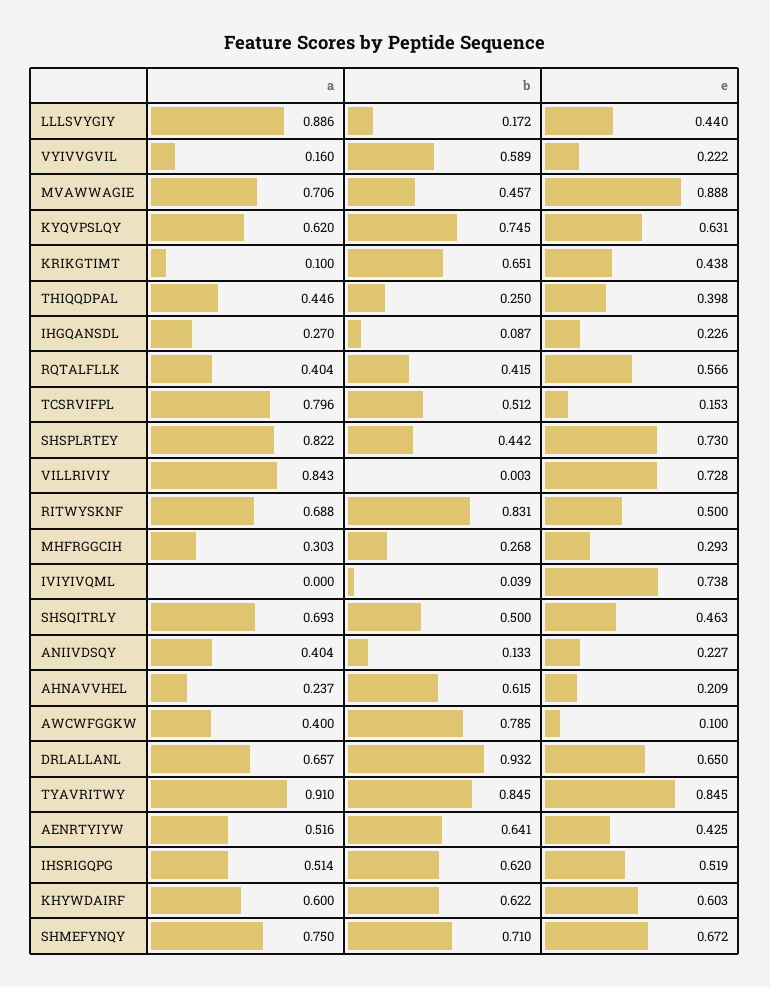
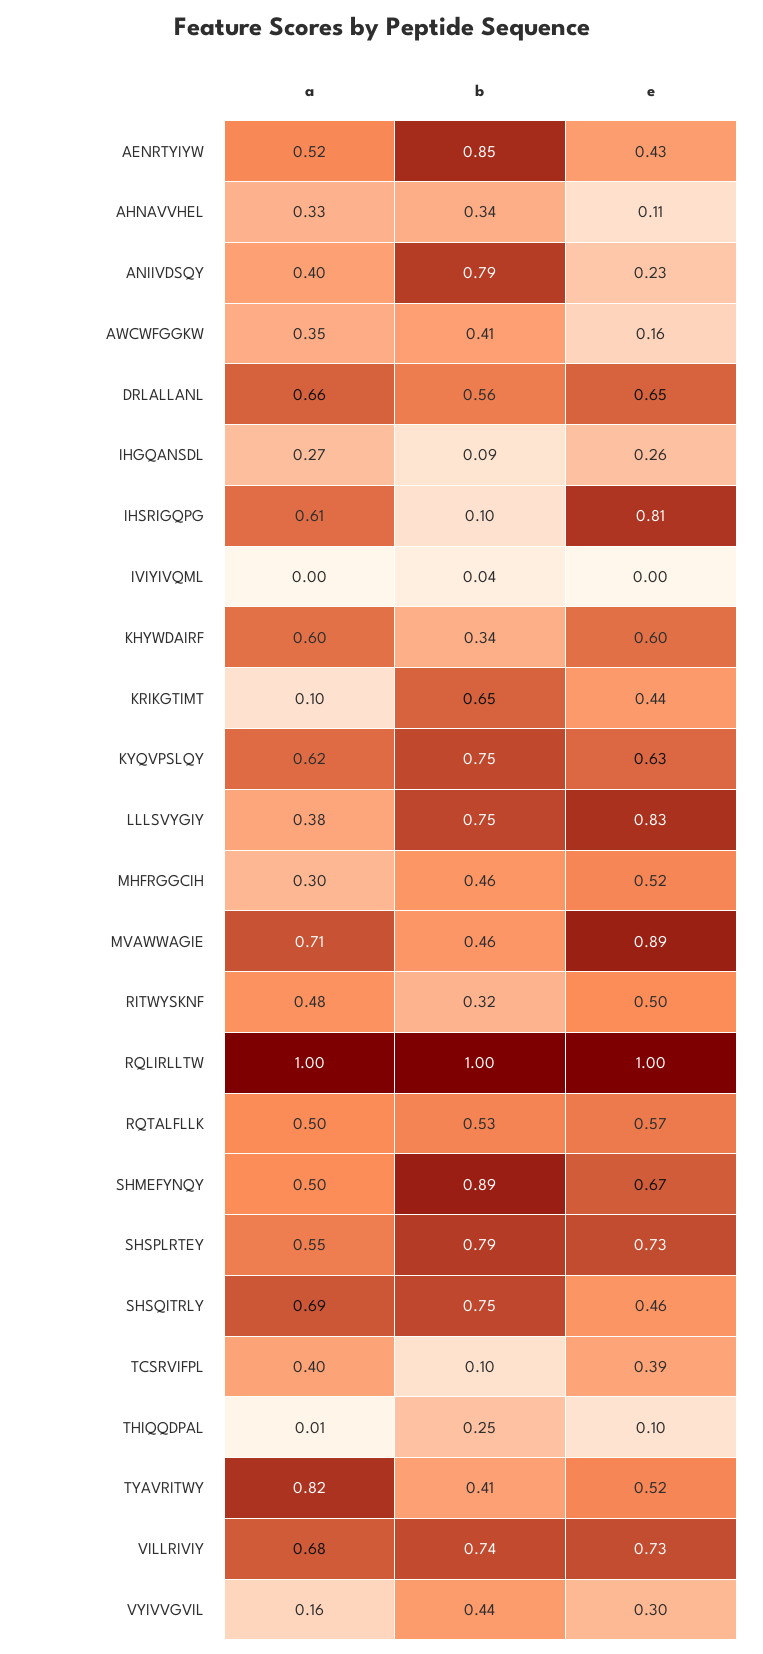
a, LLLSVYGIY: 0.886 -> 0.38
b, LLLSVYGIY: 0.172 -> 0.75
e, LLLSVYGIY: 0.44 -> 0.83
b, VYIVVGVIL: 0.589 -> 0.44
e, VYIVVGVIL: 0.222 -> 0.3
a, THIQQDPAL: 0.446 -> 0.01
e, THIQQDPAL: 0.398 -> 0.1
e, IHGQANSDL: 0.226 -> 0.26
a, RQTALFLLK: 0.404 -> 0.5
b, RQTALFLLK: 0.415 -> 0.53
a, TCSRVIFPL: 0.796 -> 0.4
b, TCSRVIFPL: 0.512 -> 0.1
e, TCSRVIFPL: 0.153 -> 0.39
a, SHSPLRTEY: 0.822 -> 0.55
b, SHSPLRTEY: 0.442 -> 0.79
a, VILLRIVIY: 0.843 -> 0.68
b, VILLRIVIY: 0.003 -> 0.74
a, RITWYSKNF: 0.688 -> 0.48
b, RITWYSKNF: 0.831 -> 0.32
b, MHFRGGCIH: 0.268 -> 0.46
e, MHFRGGCIH: 0.293 -> 0.52
e, IVIYIVQML: 0.738 -> 0
b, SHSQITRLY: 0.5 -> 0.75
b, ANIIVDSQY: 0.133 -> 0.79
a, AHNAVVHEL: 0.237 -> 0.33
b, AHNAVVHEL: 0.615 -> 0.34
e, AHNAVVHEL: 0.209 -> 0.11
a, AWCWFGGKW: 0.4 -> 0.35
b, AWCWFGGKW: 0.785 -> 0.41
e, AWCWFGGKW: 0.1 -> 0.16
b, DRLALLANL: 0.932 -> 0.56
a, TYAVRITWY: 0.91 -> 0.82
b, TYAVRITWY: 0.845 -> 0.41
e, TYAVRITWY: 0.845 -> 0.52
b, AENRTYIYW: 0.641 -> 0.85
a, IHSRIGQPG: 0.514 -> 0.61
b, IHSRIGQPG: 0.62 -> 0.1
e, IHSRIGQPG: 0.519 -> 0.81
b, KHYWDAIRF: 0.622 -> 0.34
a, SHMEFYNQY: 0.75 -> 0.5
b, SHMEFYNQY: 0.71 -> 0.89
a, RQLIRLLTW: none -> 1
b, RQLIRLLTW: none -> 1
e, RQLIRLLTW: none -> 1

